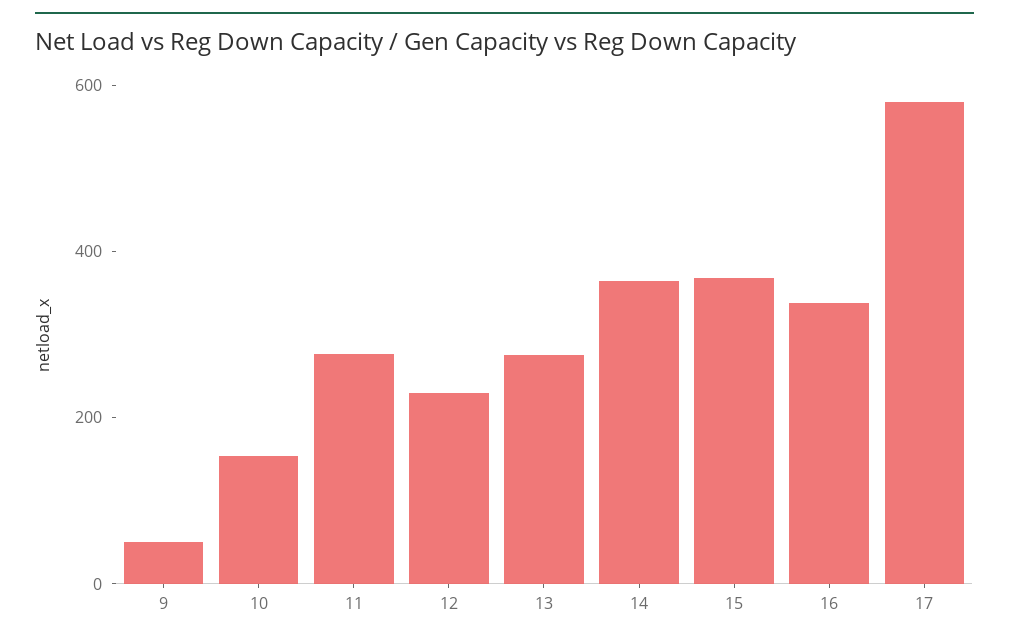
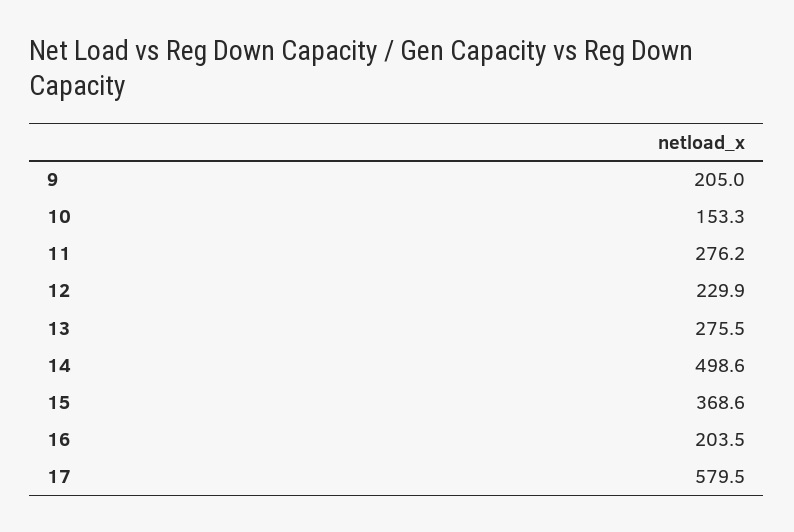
9: 50 -> 205
14: 350 -> 498.6
16: 350 -> 203.5

